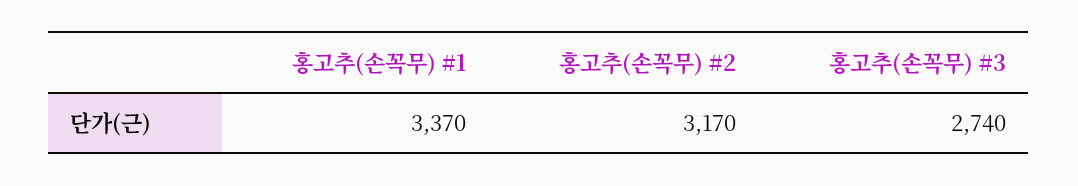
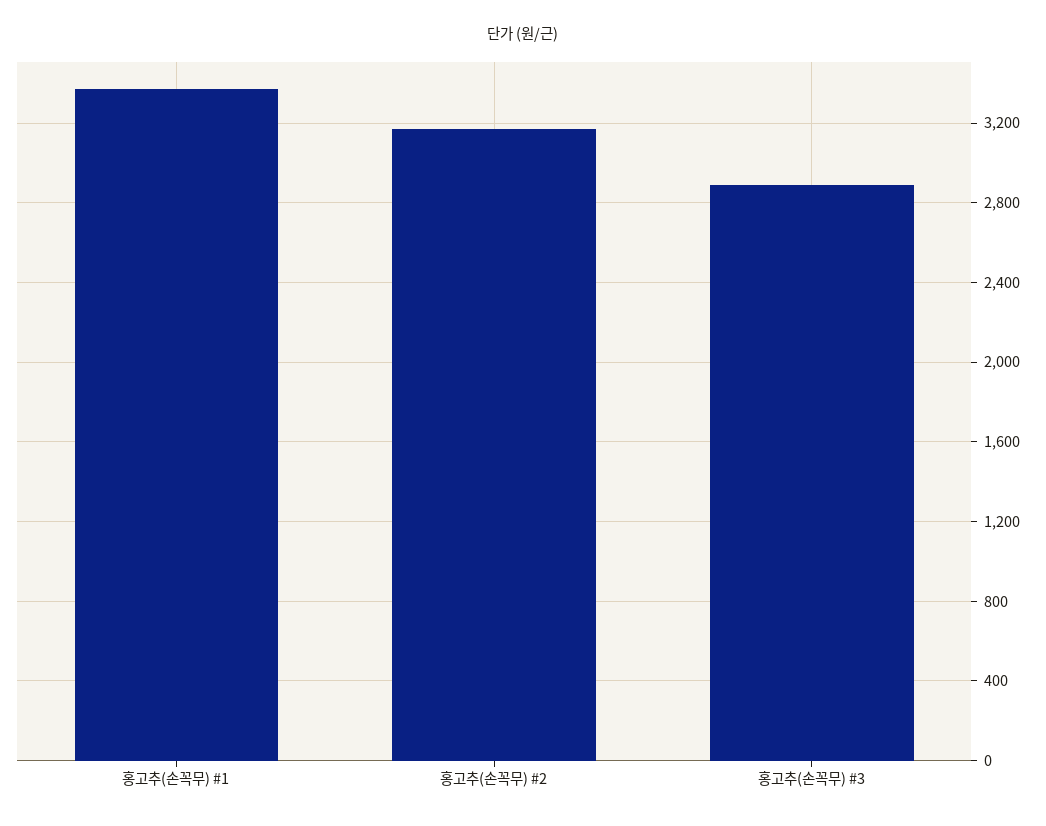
홍고추(손꼭무) #3: 2740 -> 2900

